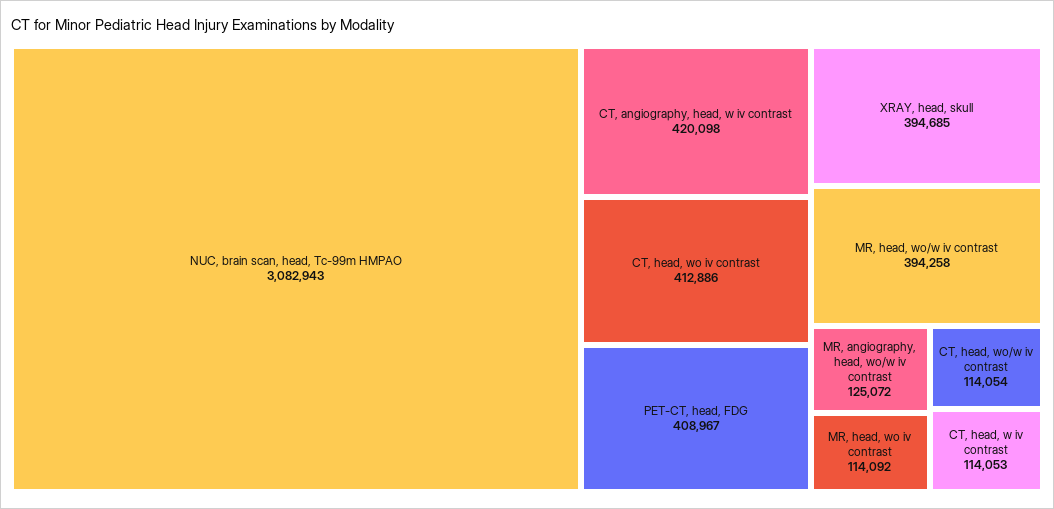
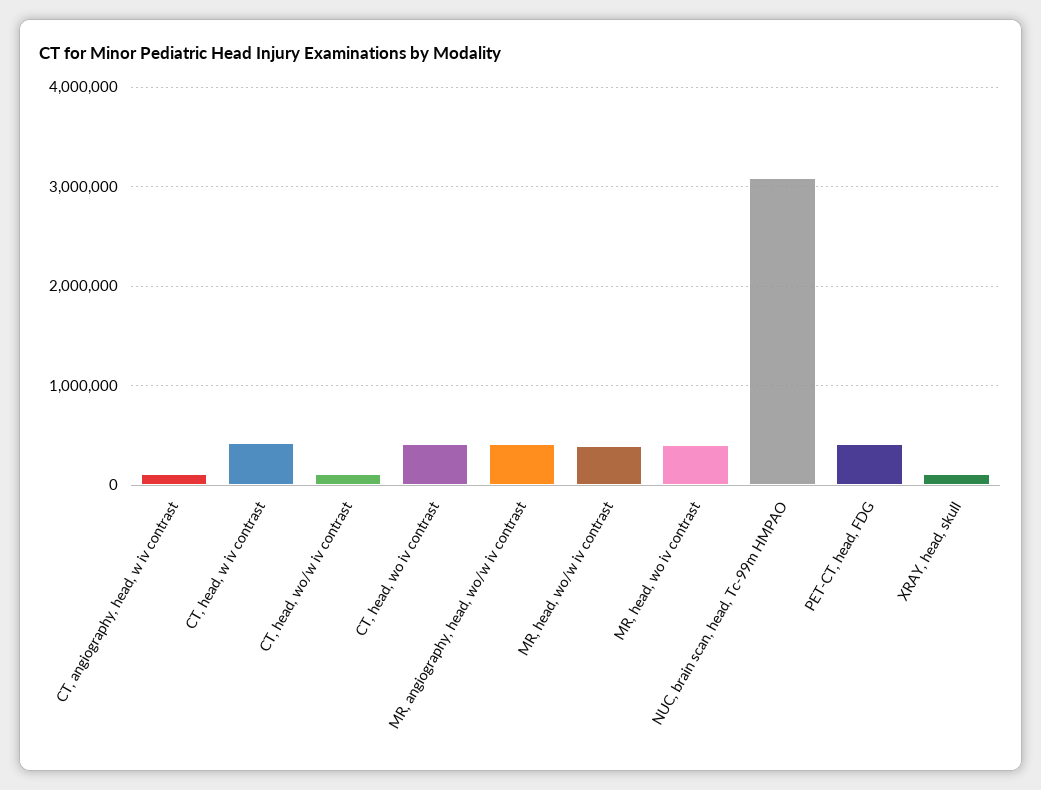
CT, angiography, head, w iv contrast: 420098 -> 100000
XRAY, head, skull: 394685 -> 100000
MR, angiography, head, wo/w iv contrast: 125072 -> 400000
MR, head, wo iv contrast: 114092 -> 400000
CT, head, w iv contrast: 114053 -> 400000

